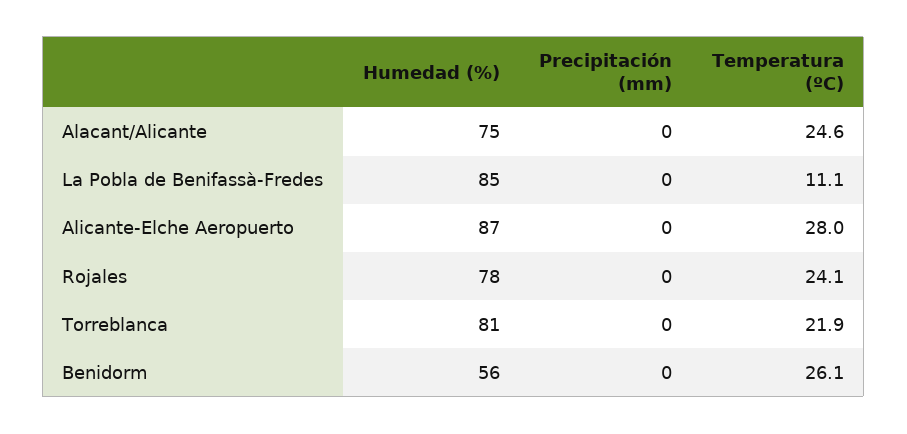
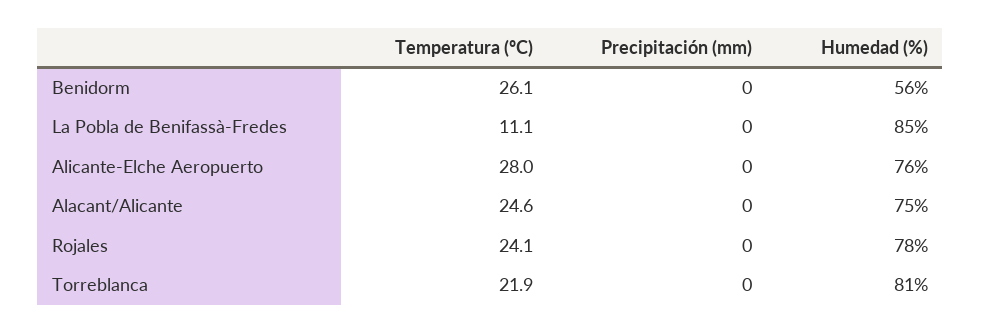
Humedad (%), Alicante-Elche Aeropuerto: 87 -> 76

